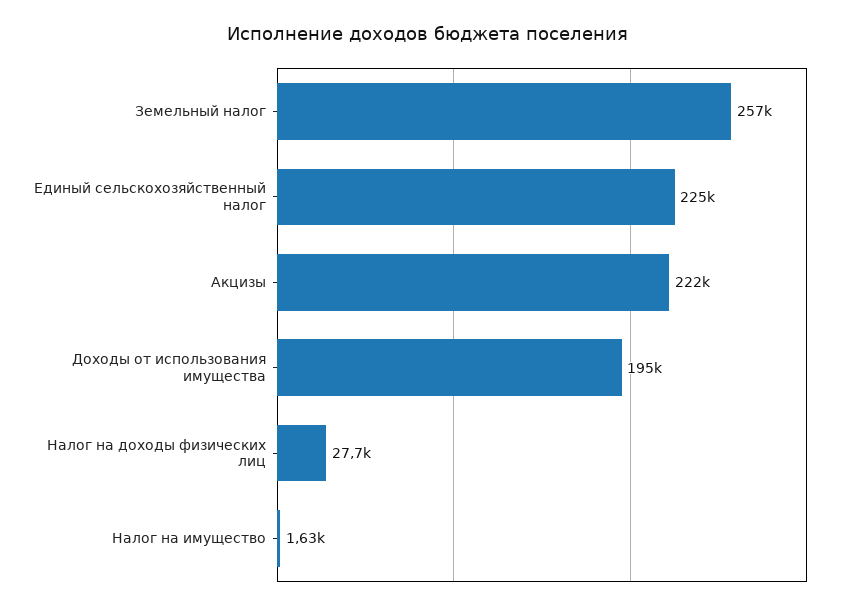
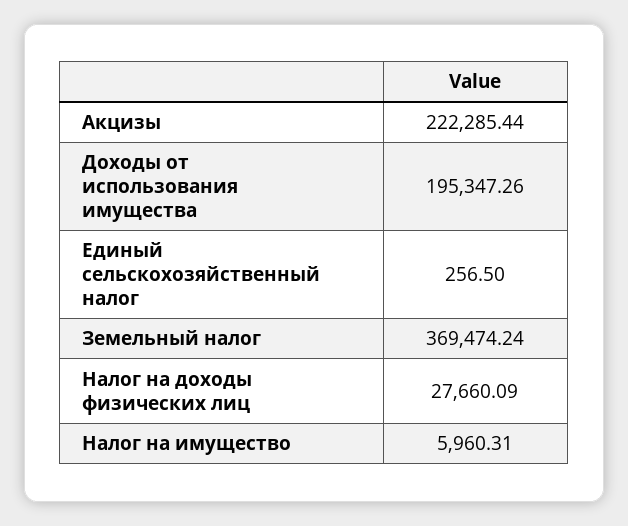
Земельный налог: 257000 -> 369474.24
Единый сельскохозяйственный налог: 225000 -> 256.5
Налог на имущество: 1630 -> 5960.31

